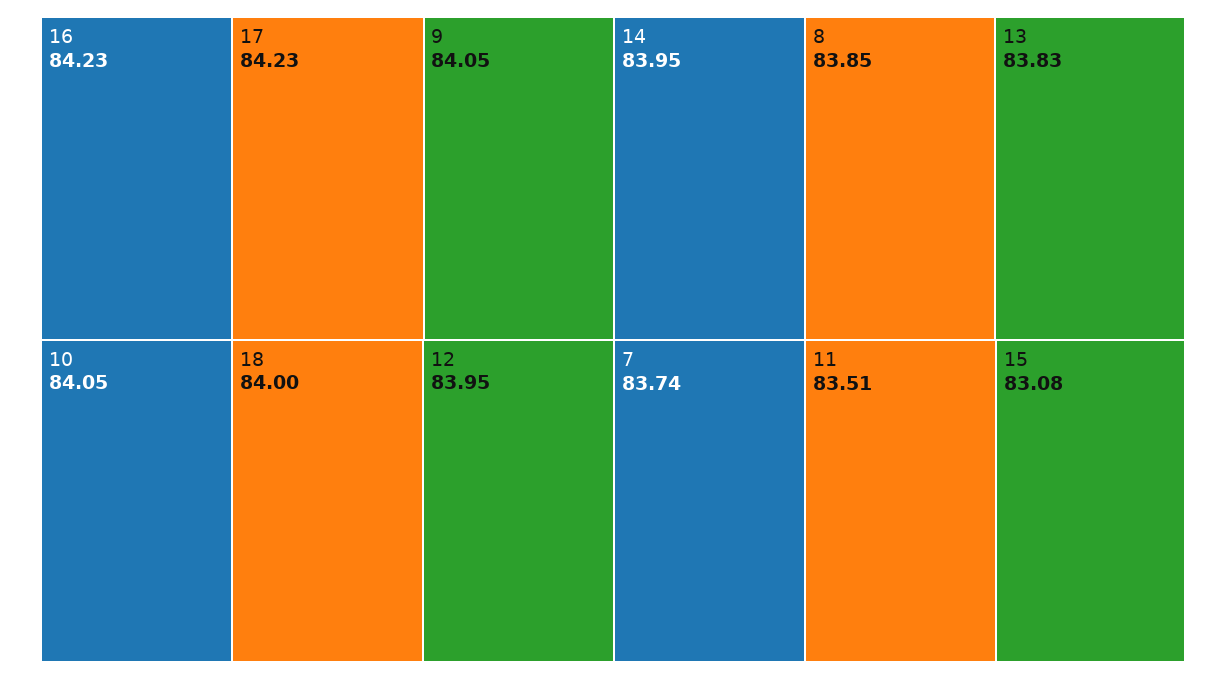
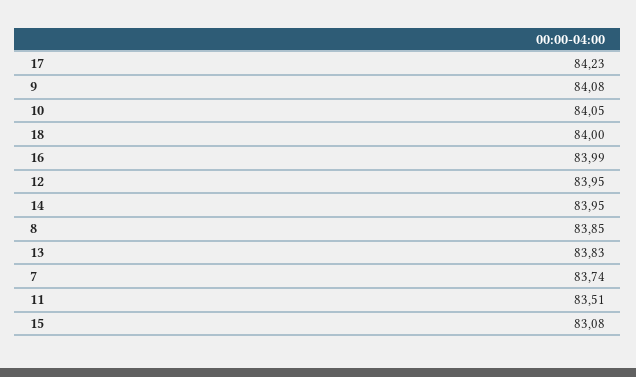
16: 84.23 -> 83.99
9: 84.05 -> 84.08

